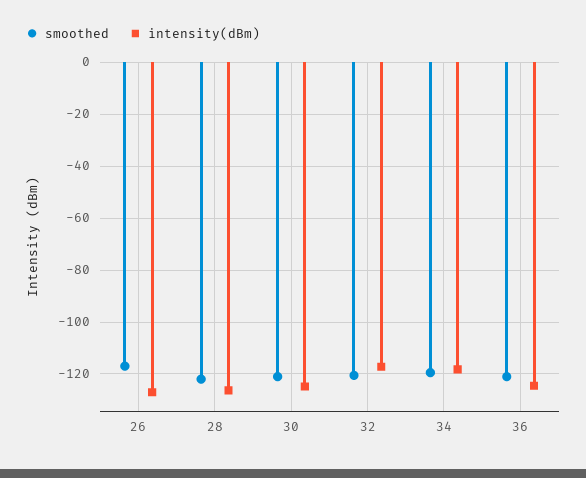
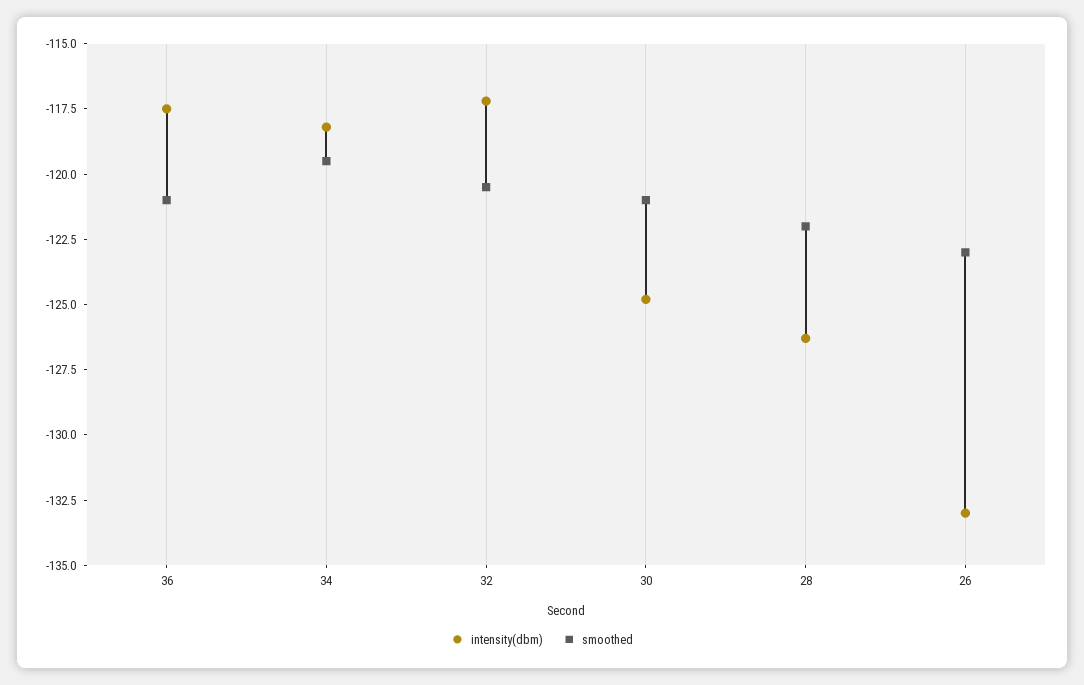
smoothed, 26: -117.5 -> -123
intensity(dBm), 26: -127.5 -> -133
intensity(dBm), 36: -125 -> -117.5

